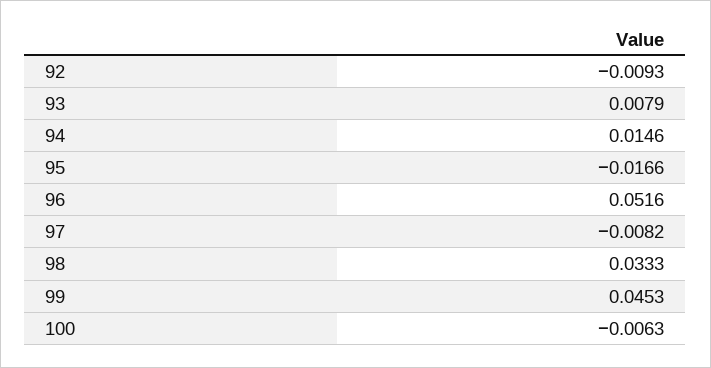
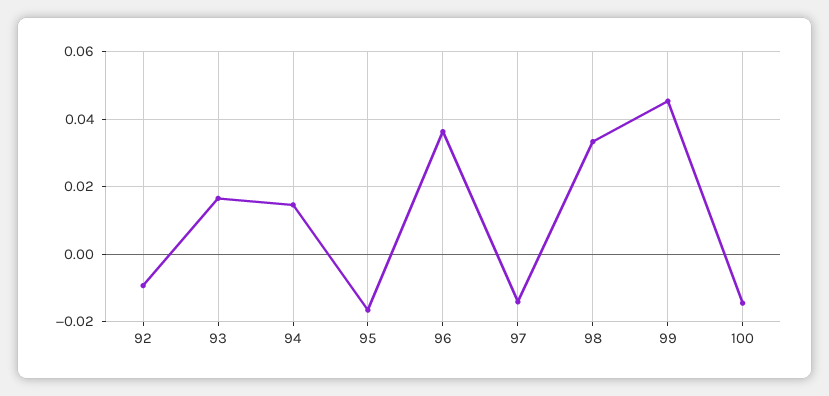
93: 0.0079 -> 0.016
96: 0.0516 -> 0.036
97: -0.0082 -> -0.014
100: -0.0063 -> -0.014

